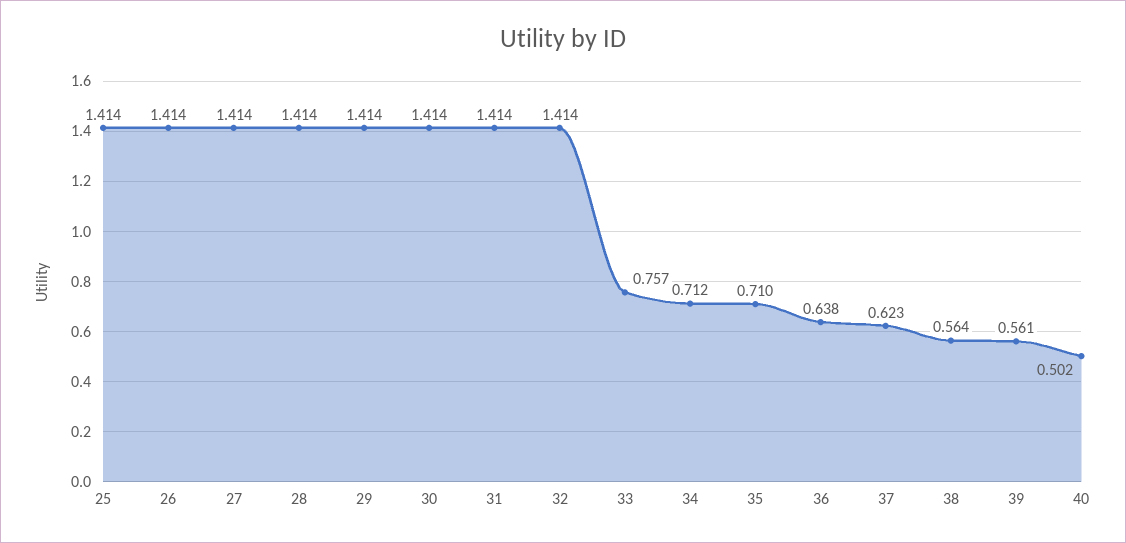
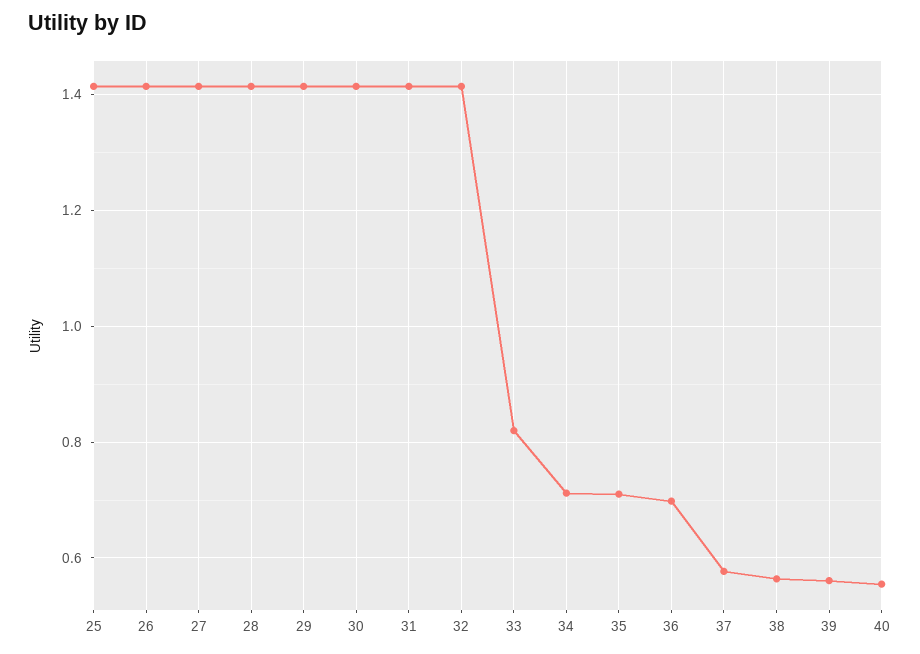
33: 0.757 -> 0.82
36: 0.638 -> 0.7
37: 0.623 -> 0.58
40: 0.502 -> 0.56

